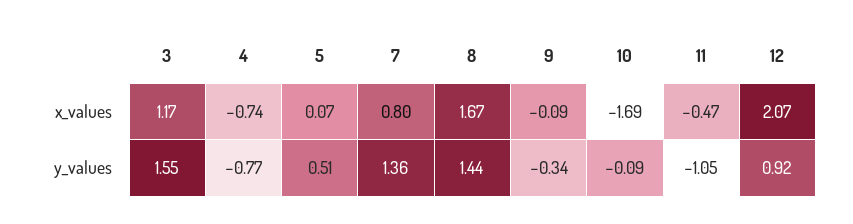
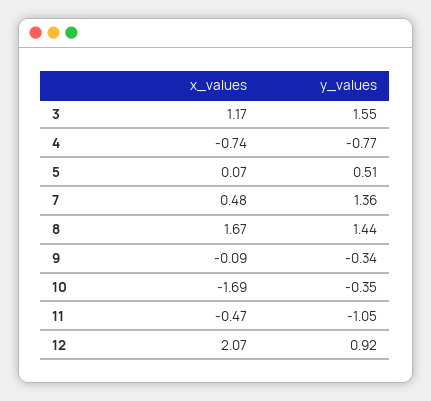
7, x_values: 0.8 -> 0.48
10, y_values: -0.09 -> -0.35

